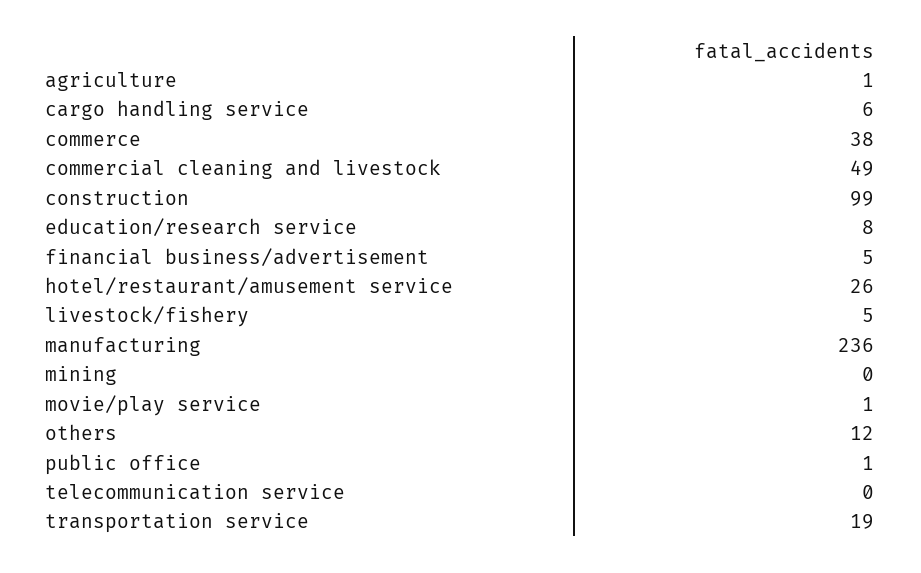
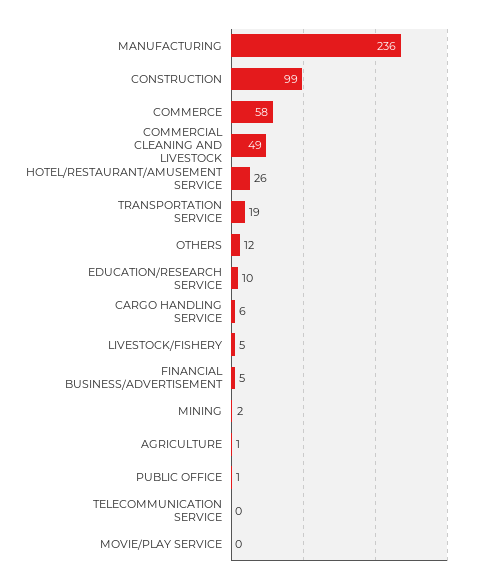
commerce: 38 -> 58
education/research service: 8 -> 10
mining: 0 -> 2
movie/play service: 1 -> 0

